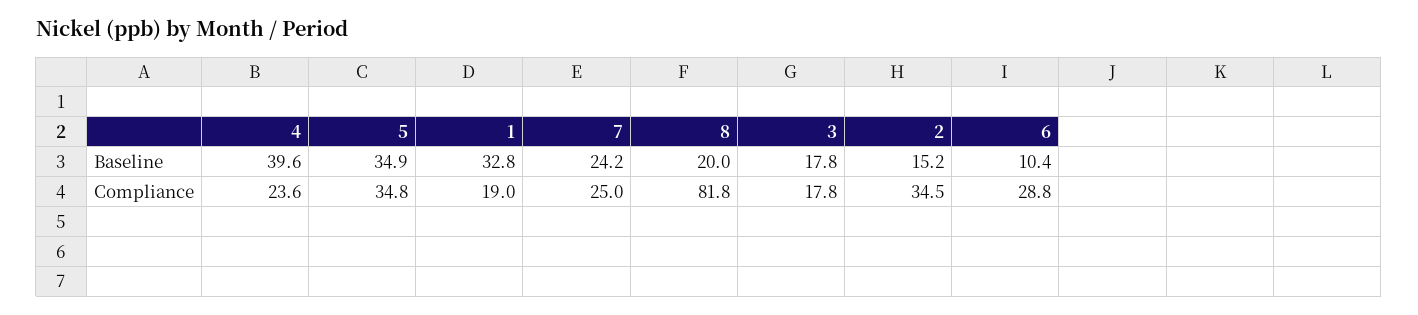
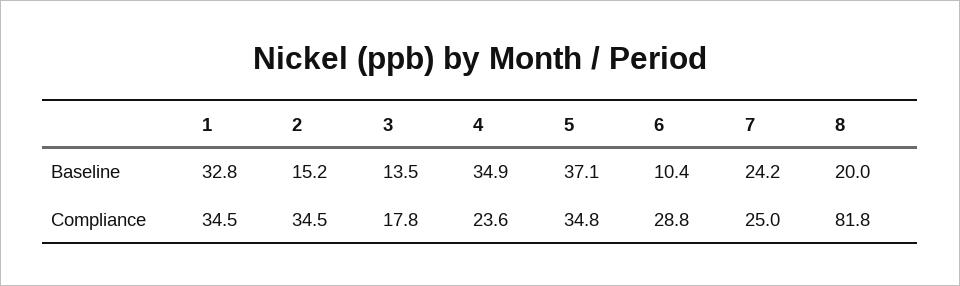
4, Baseline: 39.6 -> 34.9
5, Baseline: 34.9 -> 37.1
3, Baseline: 17.8 -> 13.5
1, Compliance: 19 -> 34.5

